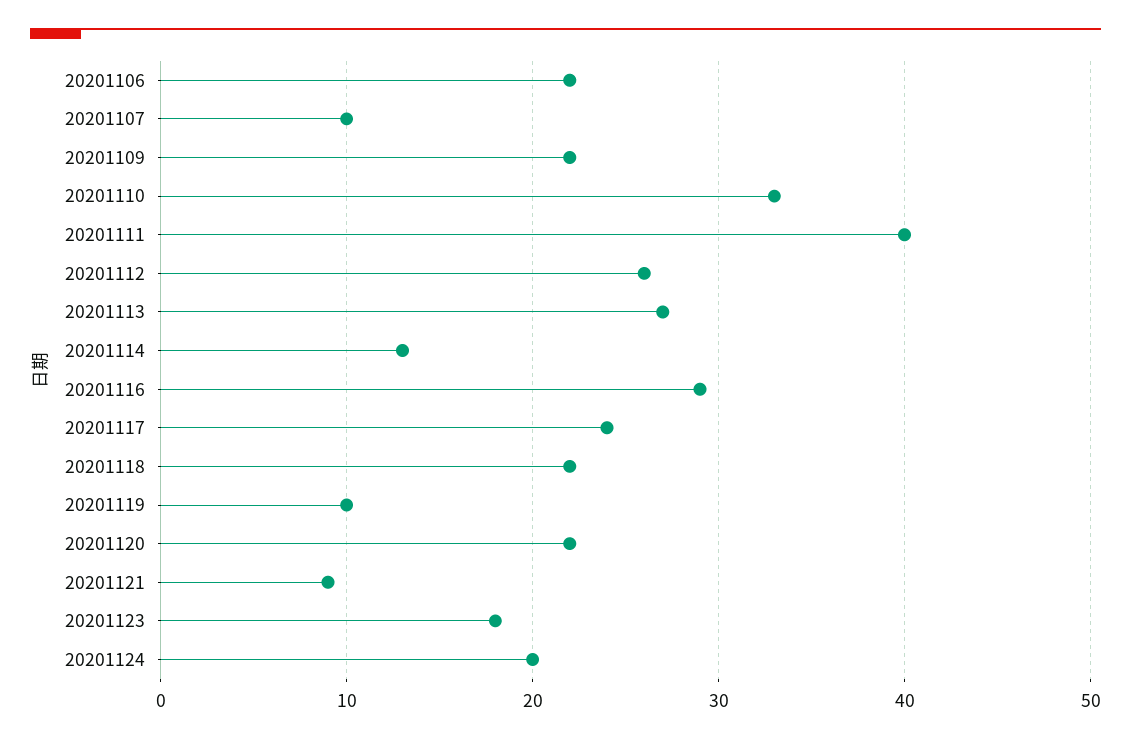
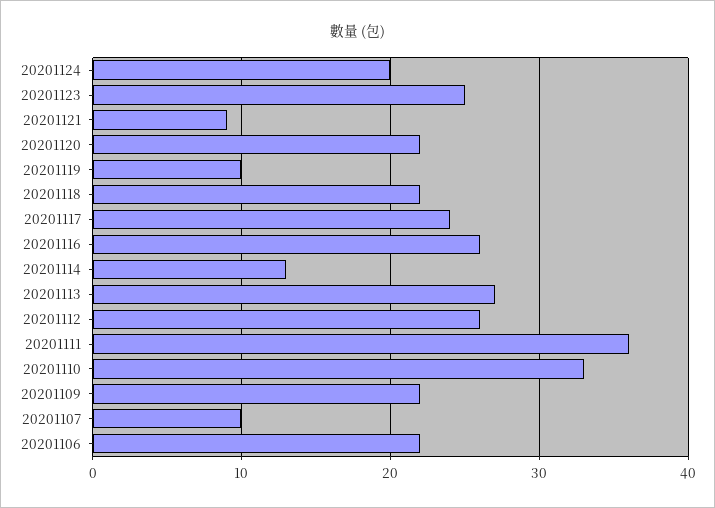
20201111: 40 -> 36
20201116: 29 -> 26
20201123: 18 -> 25

